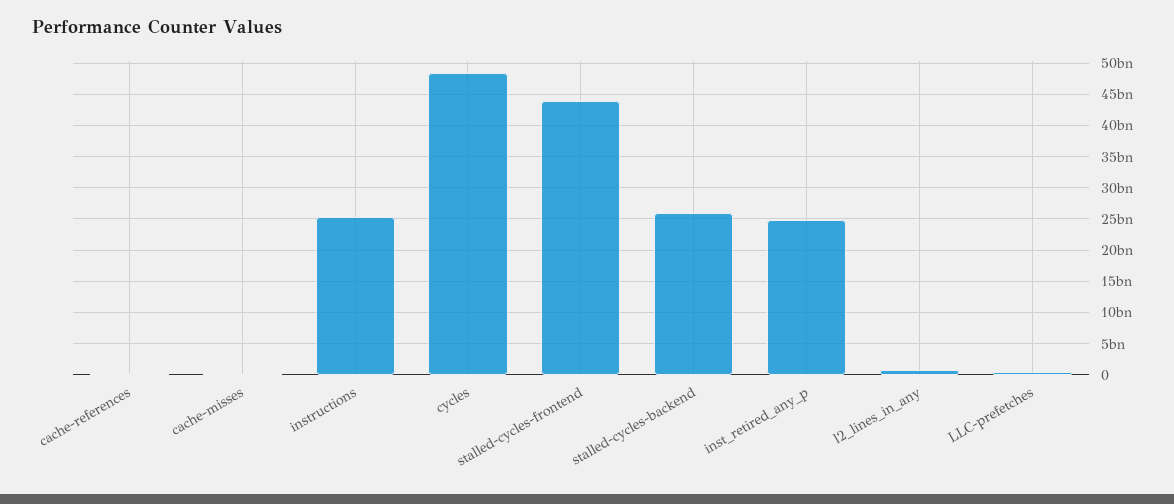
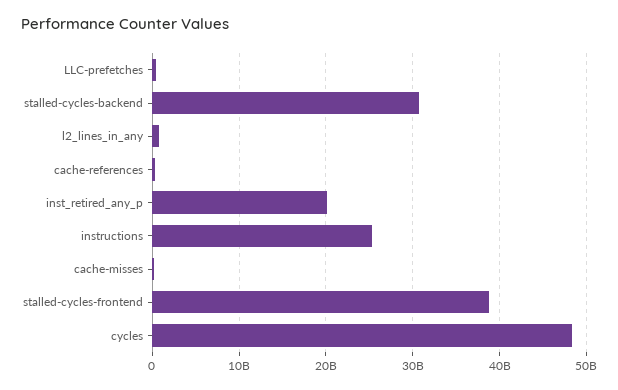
stalled-cycles-frontend: 44000000000 -> 39000000000
stalled-cycles-backend: 26000000000 -> 31000000000
inst_retired_any_p: 25000000000 -> 20000000000

